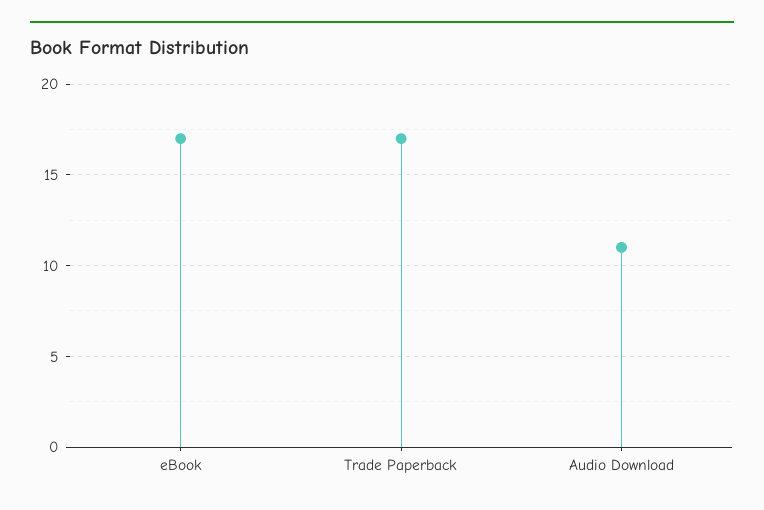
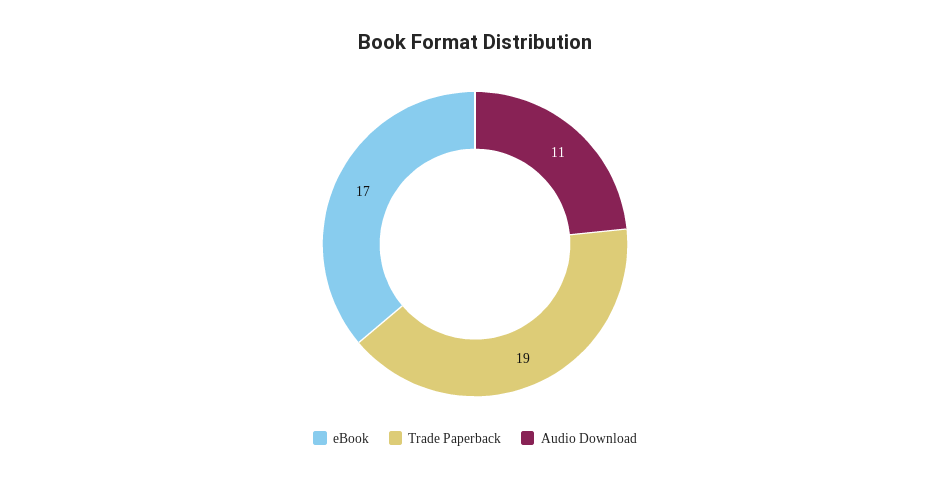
Trade Paperback: 17 -> 19

